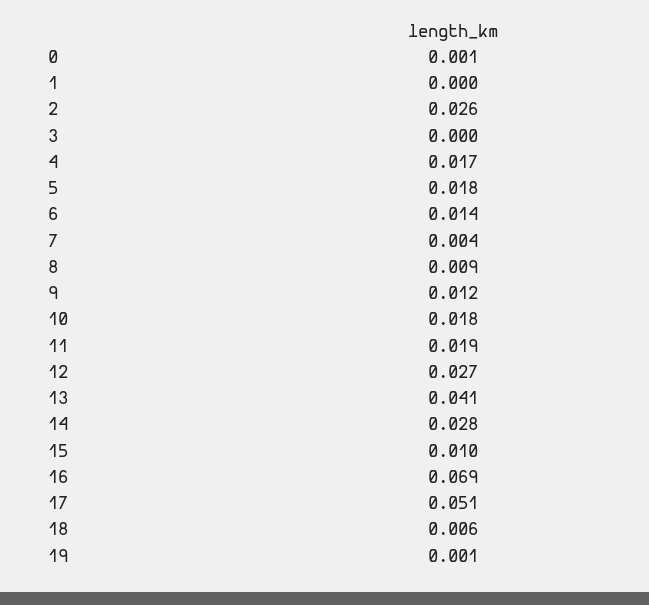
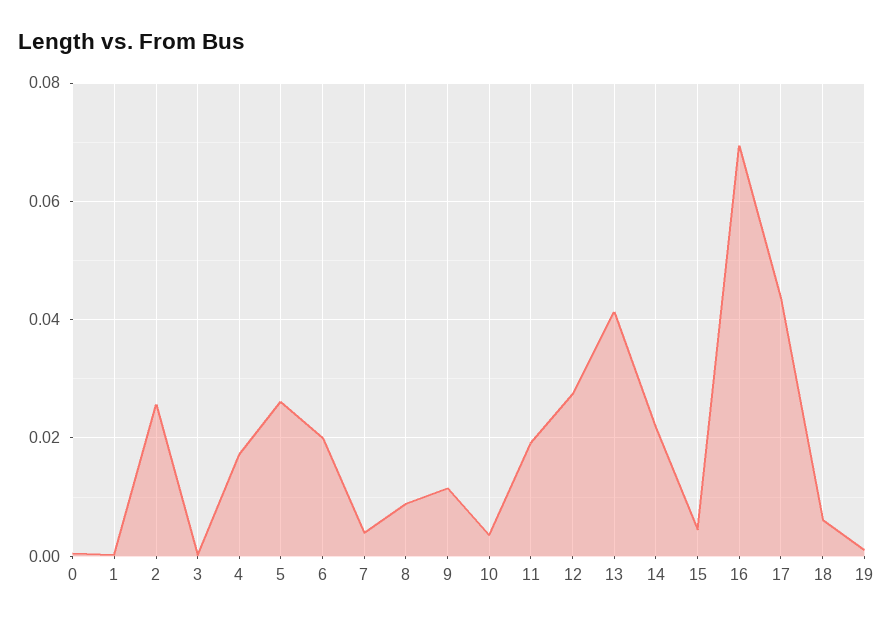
5: 0.018 -> 0.026
6: 0.014 -> 0.02
10: 0.018 -> 0.004
14: 0.028 -> 0.022
15: 0.01 -> 0.004
17: 0.051 -> 0.044

